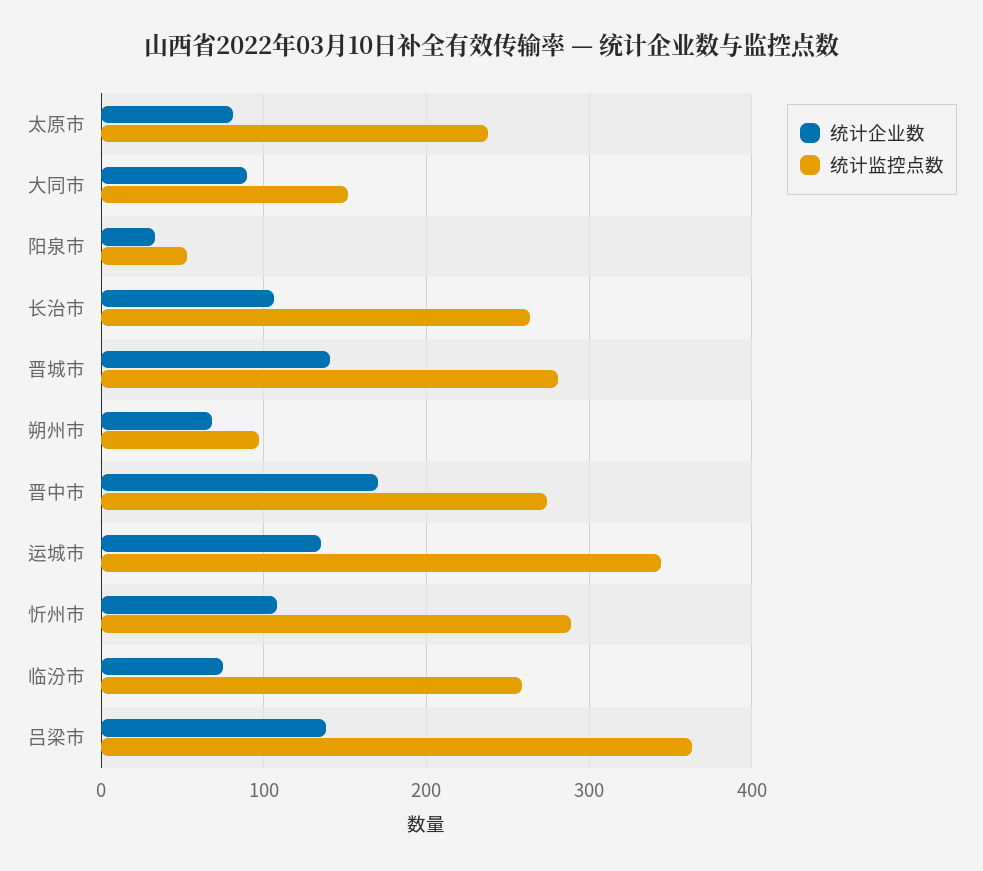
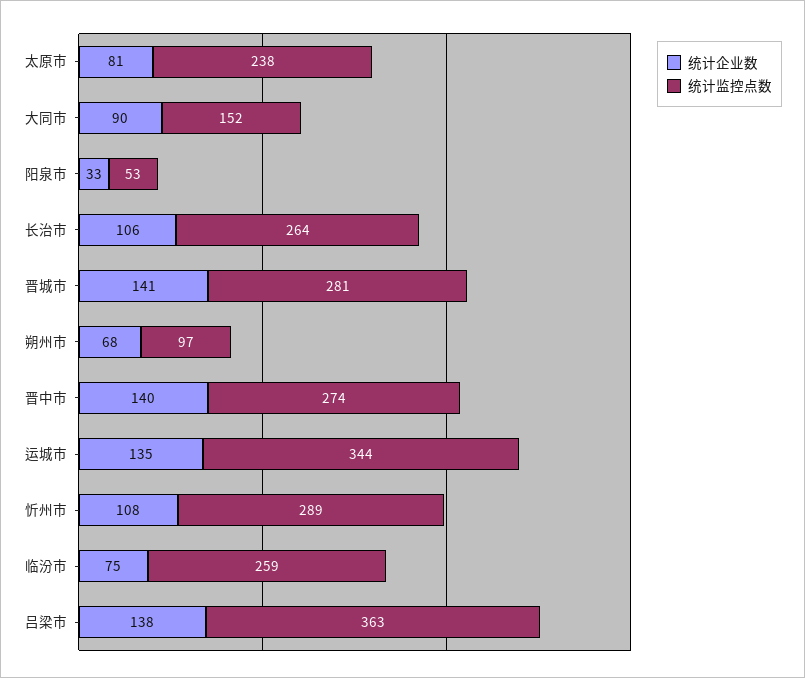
统计企业数, 晋中市: 170 -> 140

